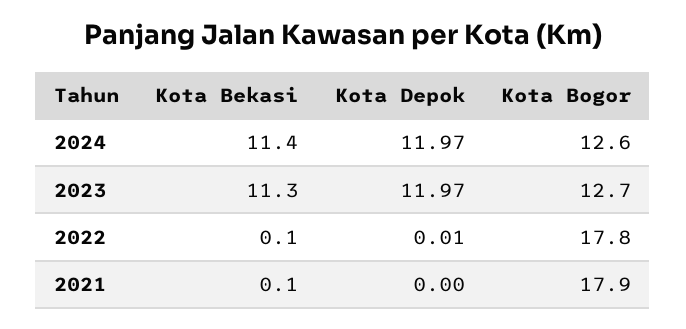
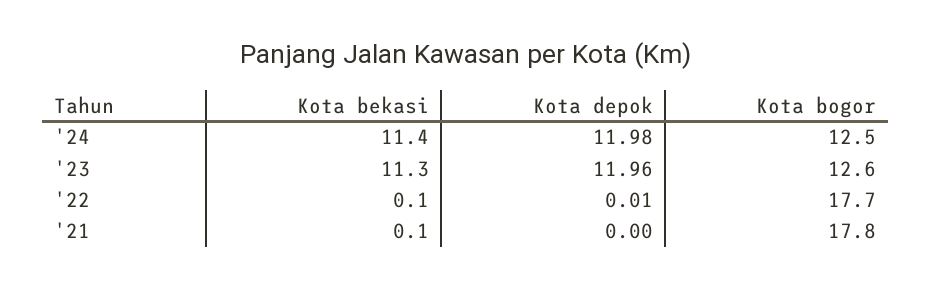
Kota Depok, 2024: 11.97 -> 11.98
Kota Bogor, 2024: 12.6 -> 12.5
Kota Depok, 2023: 11.97 -> 11.96
Kota Bogor, 2023: 12.7 -> 12.6
Kota Bogor, 2022: 17.8 -> 17.7
Kota Bogor, 2021: 17.9 -> 17.8

